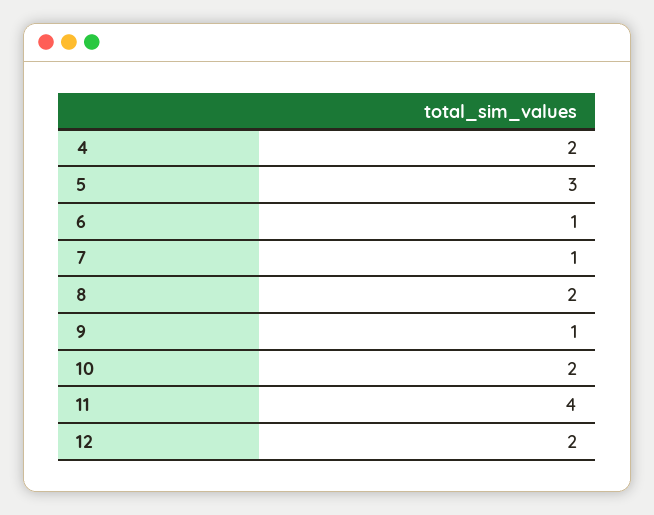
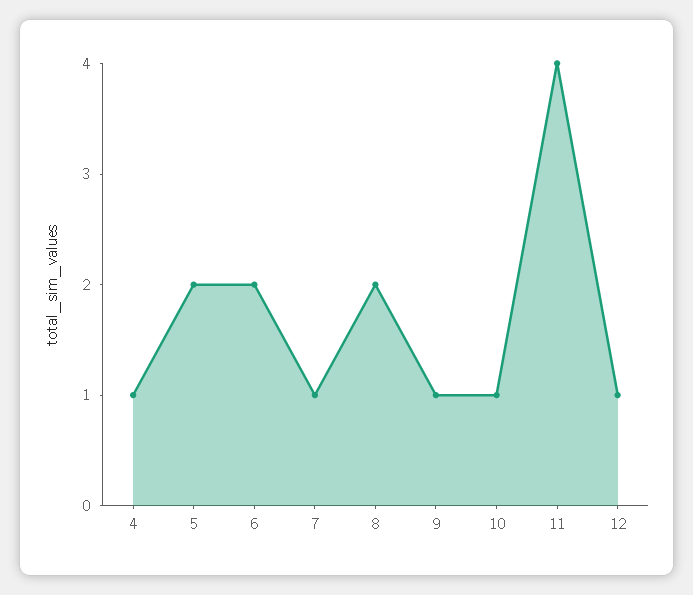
4: 2 -> 1
5: 3 -> 2
6: 1 -> 2
10: 2 -> 1
12: 2 -> 1

